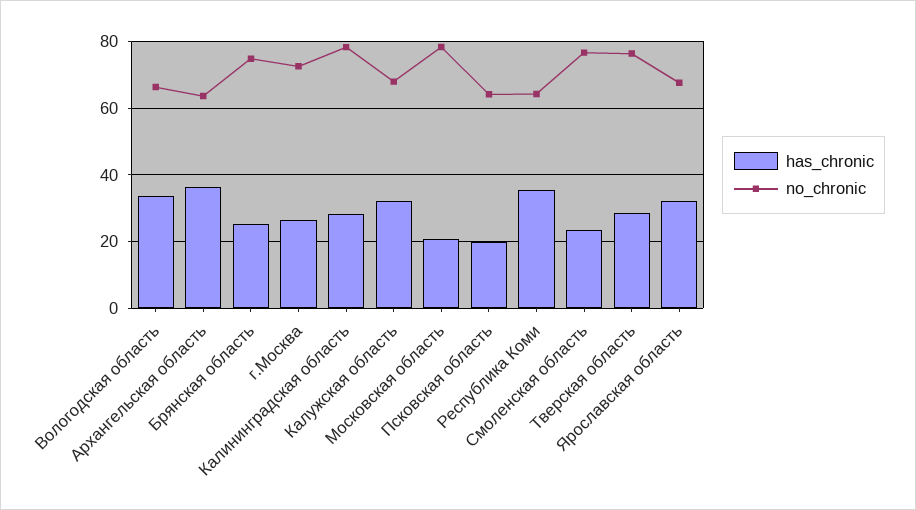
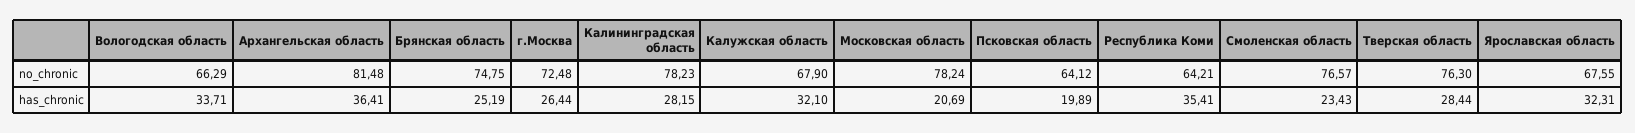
no_chronic, Архангельская область: 64 -> 81.48

